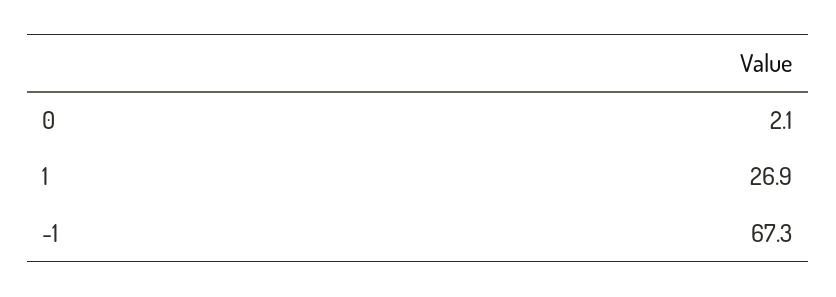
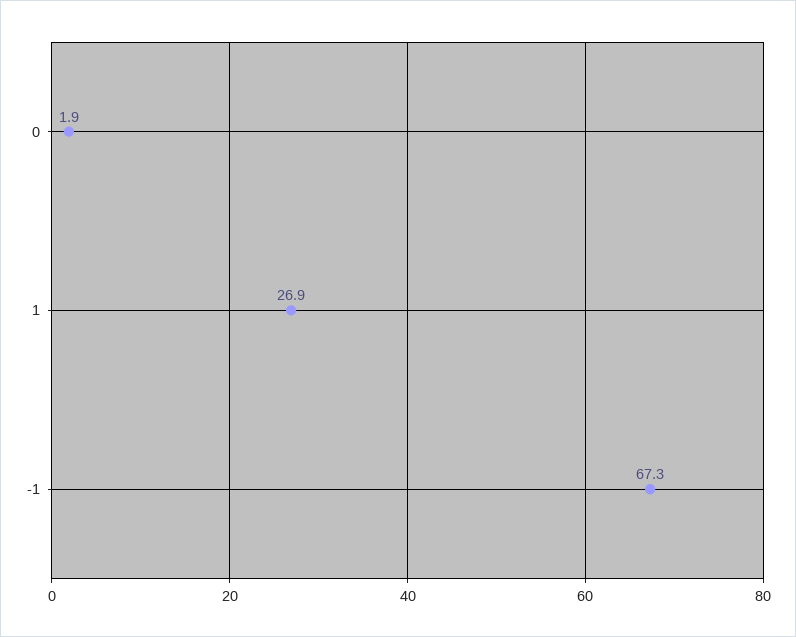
0: 2.1 -> 1.9

